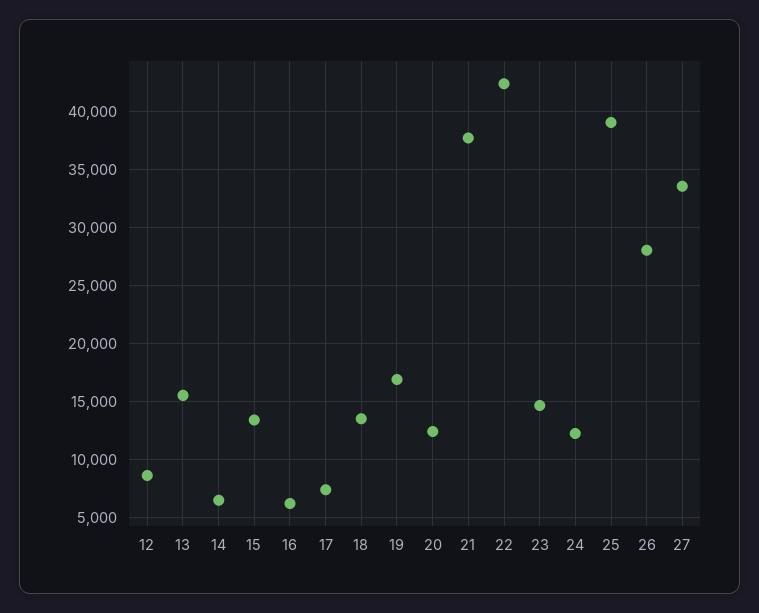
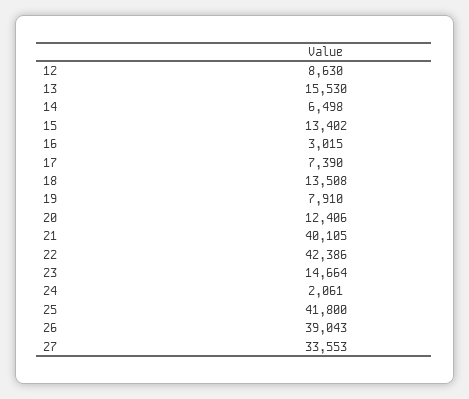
16: 6000 -> 3015
19: 17000 -> 7910
21: 38000 -> 40105
24: 12000 -> 2061
25: 39000 -> 41800
26: 28000 -> 39043

